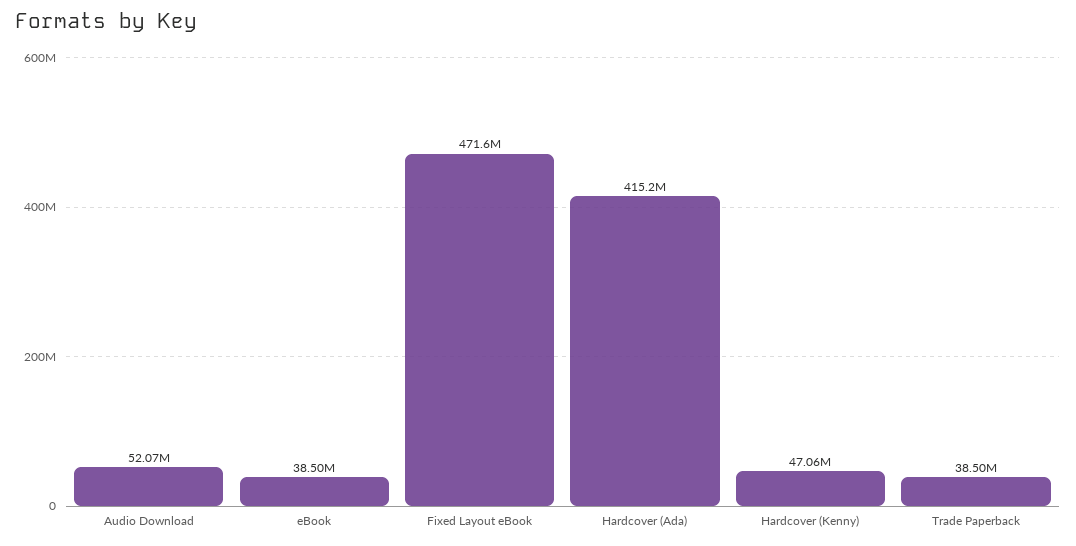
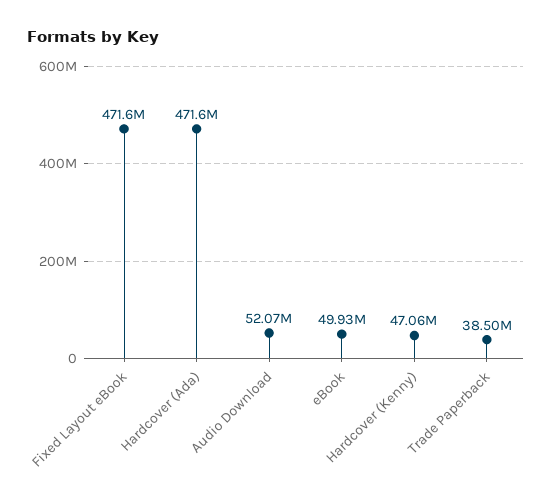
eBook: 38500000 -> 49930000
Hardcover (Ada): 415200000 -> 471600000

